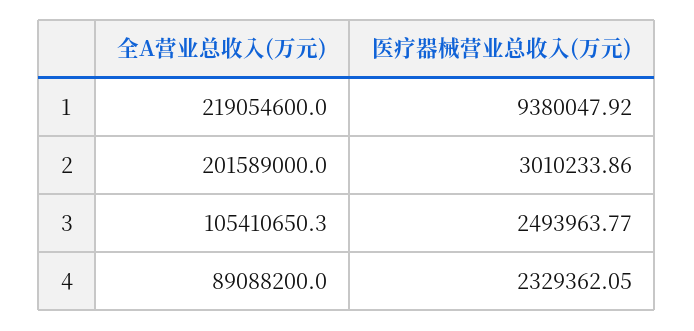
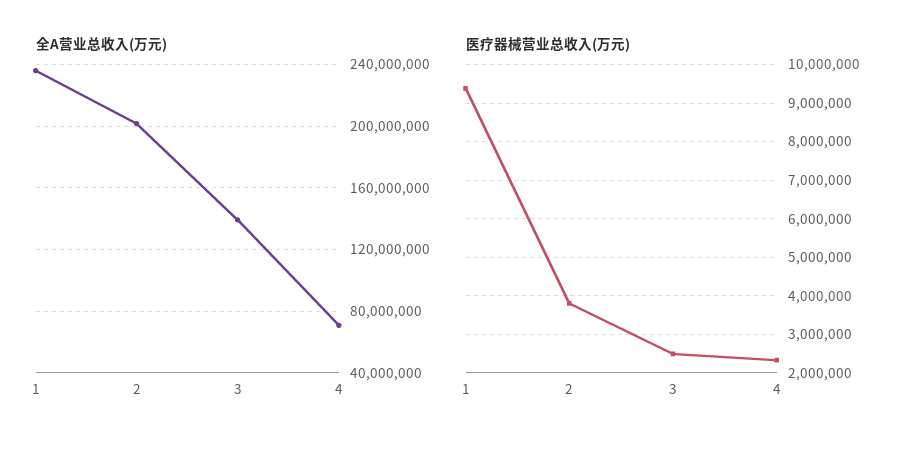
全A营业总收入(万元), 1: 219054600 -> 235000000
医疗器械营业总收入(万元), 2: 3010233.86 -> 3800000
全A营业总收入(万元), 3: 105410650.3 -> 140000000
全A营业总收入(万元), 4: 89088200 -> 70000000

